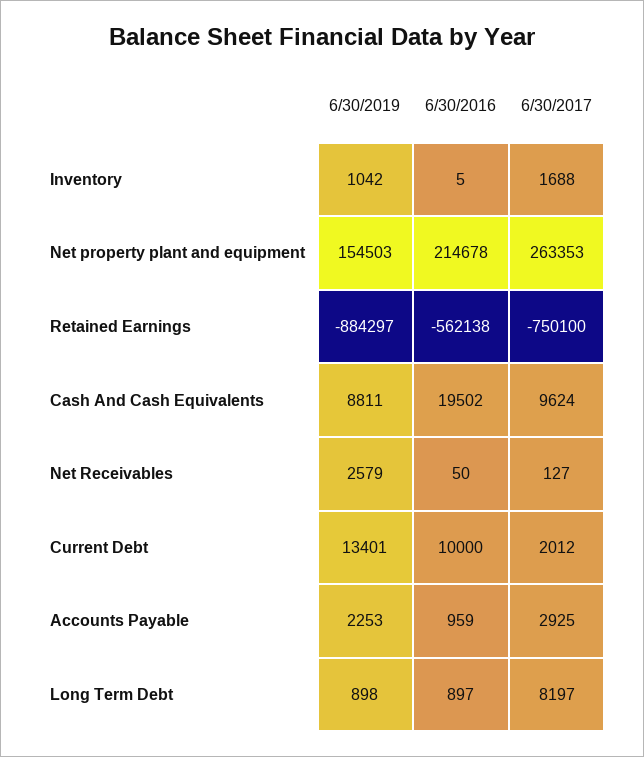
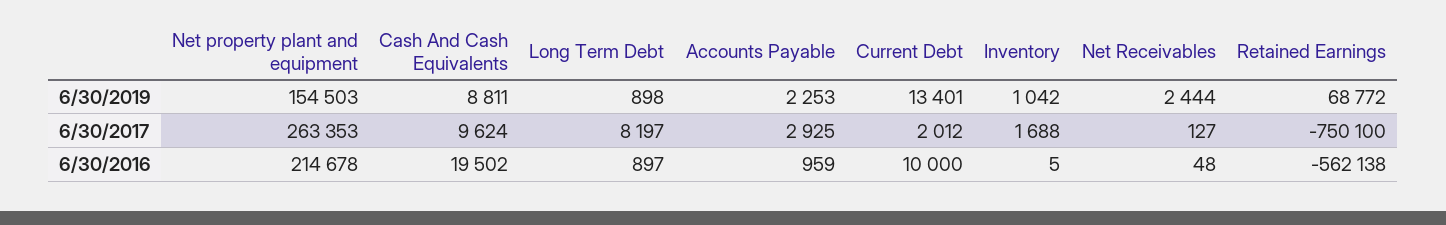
6/30/2019, Retained Earnings: -884297 -> 68772
6/30/2019, Net Receivables: 2579 -> 2444
6/30/2016, Net Receivables: 50 -> 48

